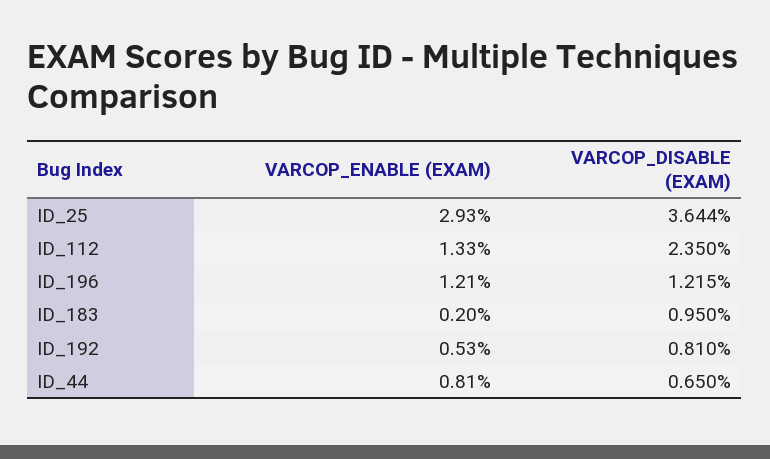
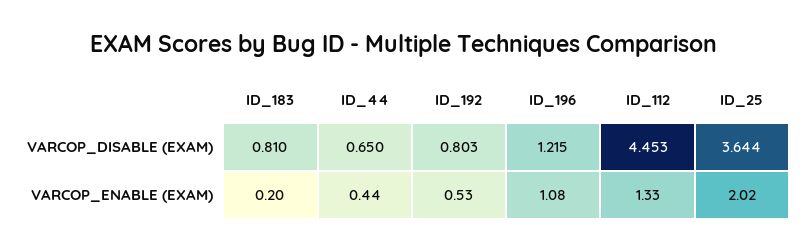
VARCOP_ENABLE (EXAM), ID_25: 2.93 -> 2.02
VARCOP_DISABLE (EXAM), ID_112: 2.35 -> 4.453
VARCOP_ENABLE (EXAM), ID_196: 1.21 -> 1.08
VARCOP_DISABLE (EXAM), ID_183: 0.95 -> 0.81
VARCOP_DISABLE (EXAM), ID_192: 0.81 -> 0.803
VARCOP_ENABLE (EXAM), ID_44: 0.81 -> 0.44

